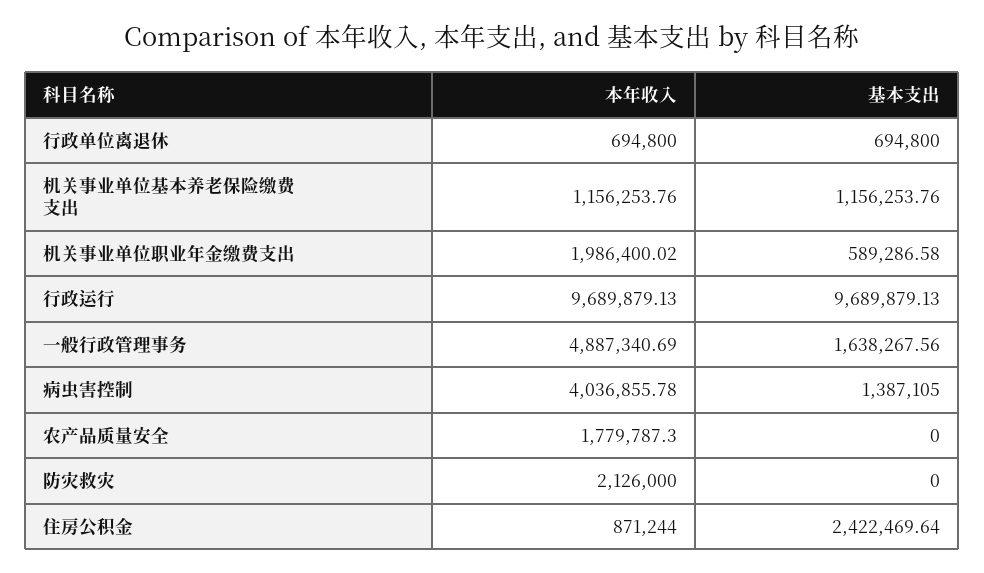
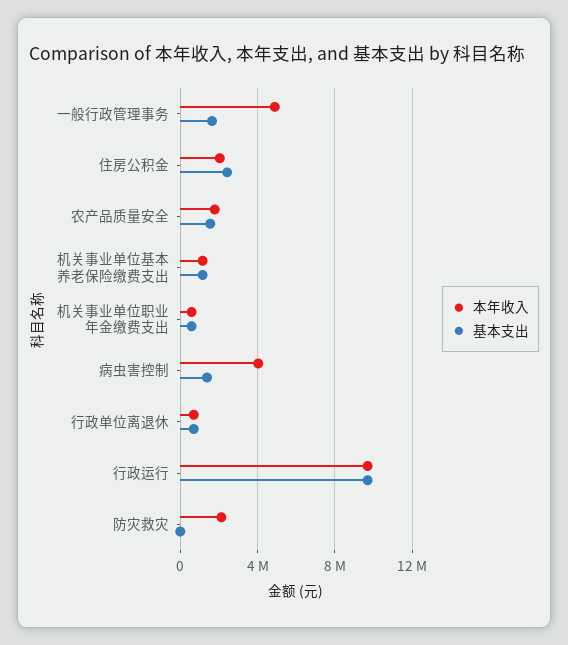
本年收入, 机关事业单位职业年金缴费支出: 1986400.02 -> 500000
基本支出, 农产品质量安全: 0 -> 1500000
本年收入, 住房公积金: 871244 -> 2000000

